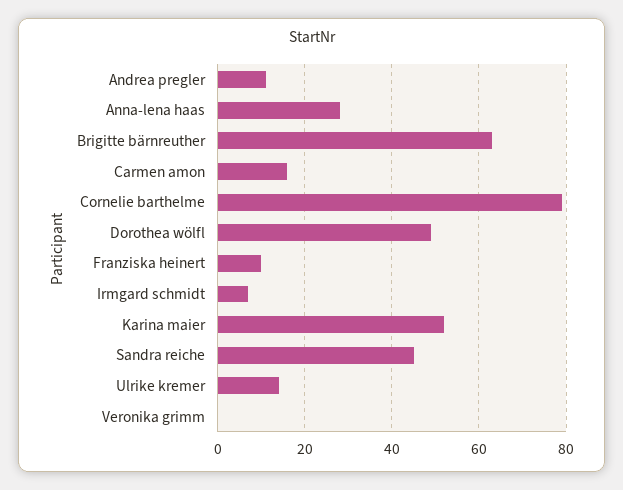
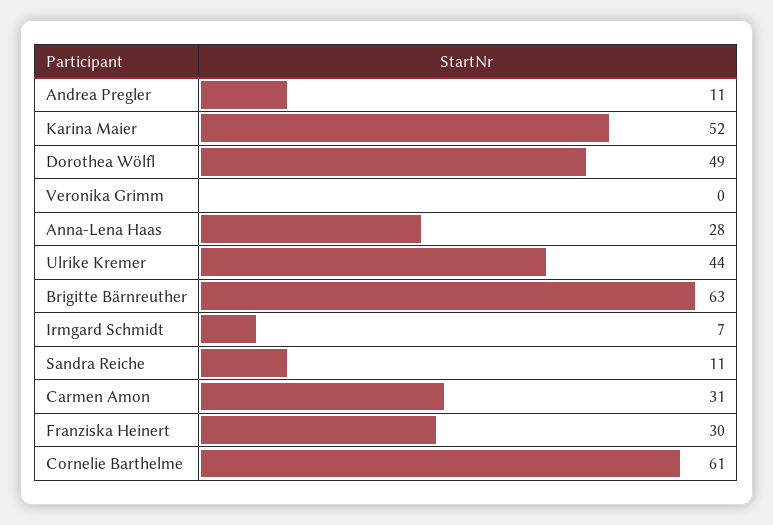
Carmen amon: 15 -> 31
Cornelie barthelme: 80 -> 61
Franziska heinert: 10 -> 30
Sandra reiche: 45 -> 11
Ulrike kremer: 15 -> 44

